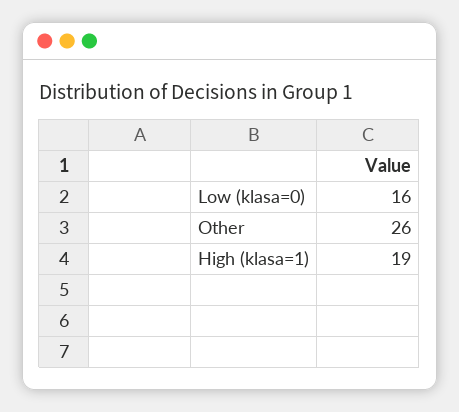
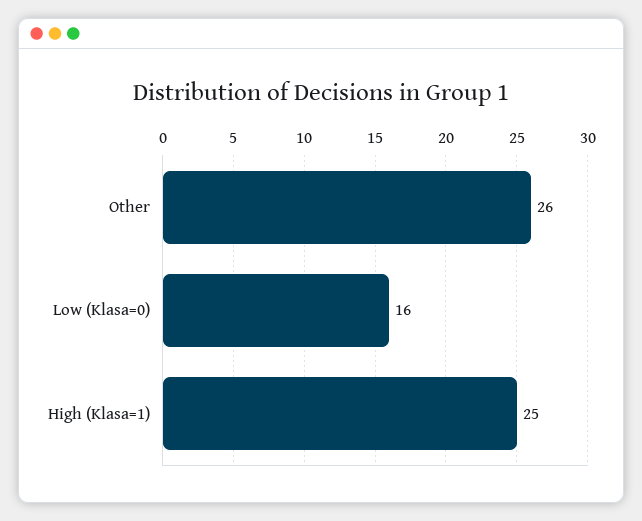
High (klasa=1): 19 -> 25

